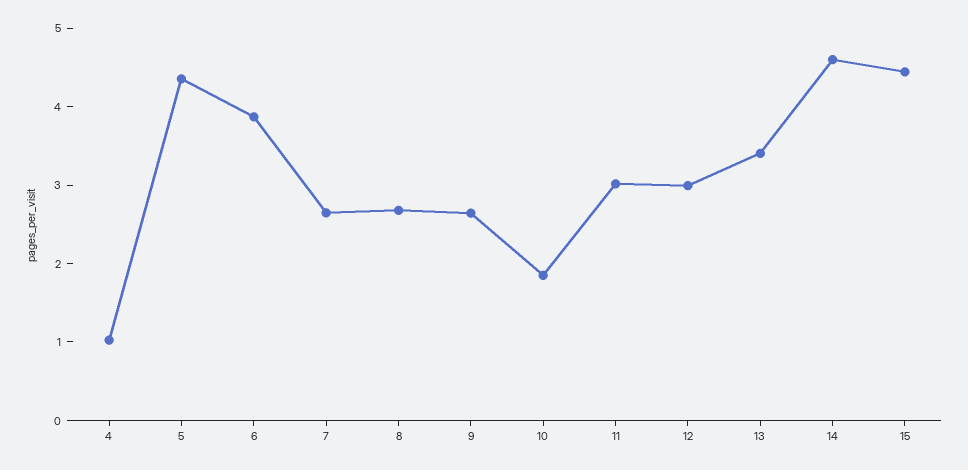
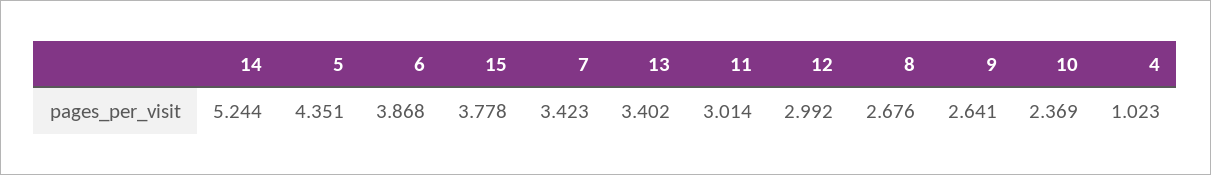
7: 2.6 -> 3.423
10: 1.8 -> 2.369
14: 4.6 -> 5.244
15: 4.4 -> 3.778

